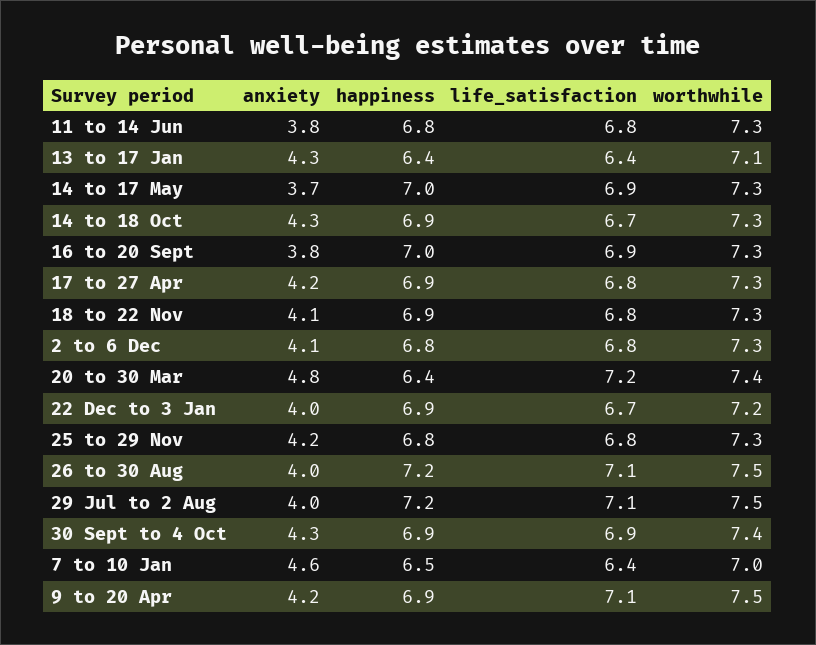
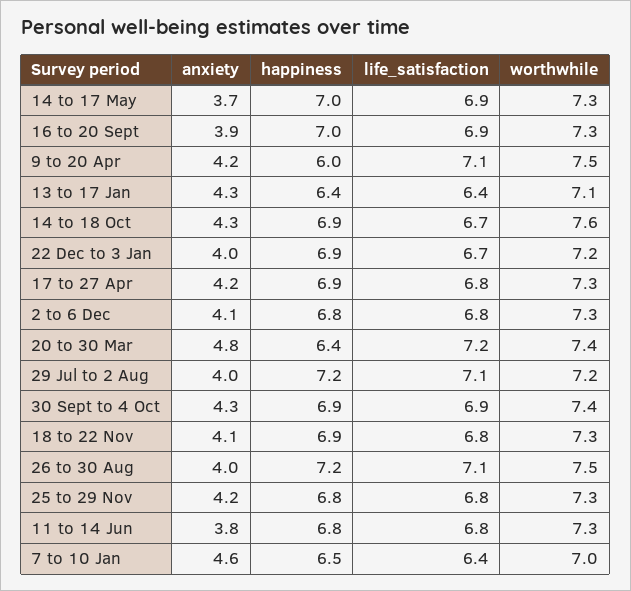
worthwhile, 14 to 18 Oct: 7.3 -> 7.6
anxiety, 16 to 20 Sept: 3.8 -> 3.9
worthwhile, 29 Jul to 2 Aug: 7.5 -> 7.2
happiness, 9 to 20 Apr: 6.9 -> 6

